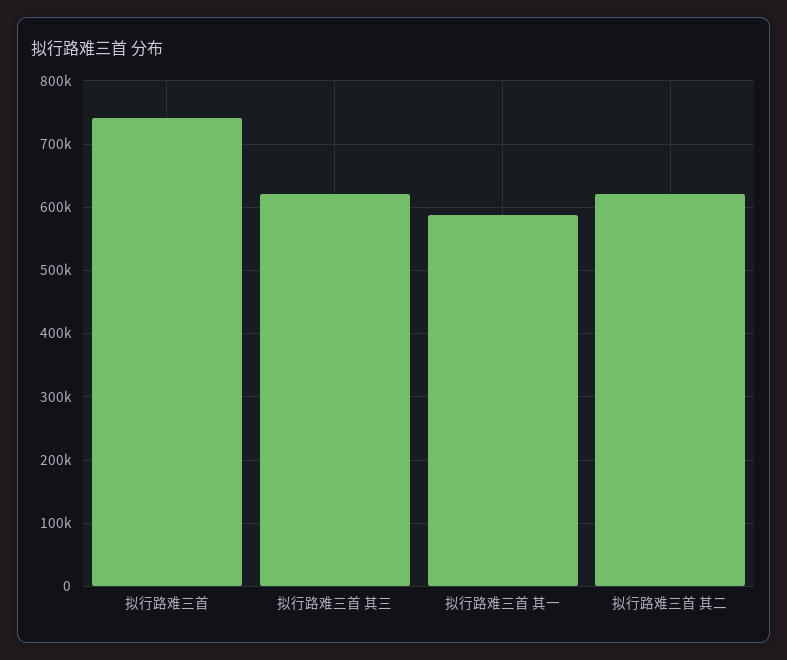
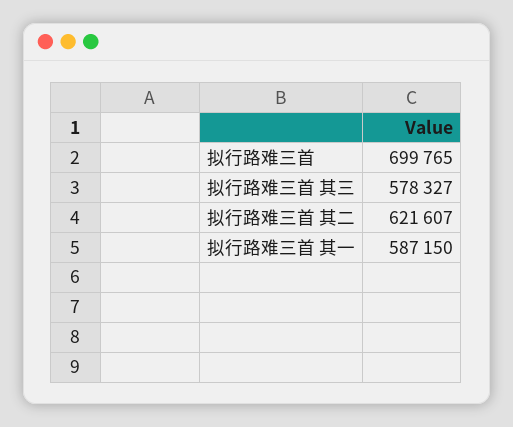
拟行路难三首: 740000 -> 699765
拟行路难三首 其三: 620000 -> 578327

